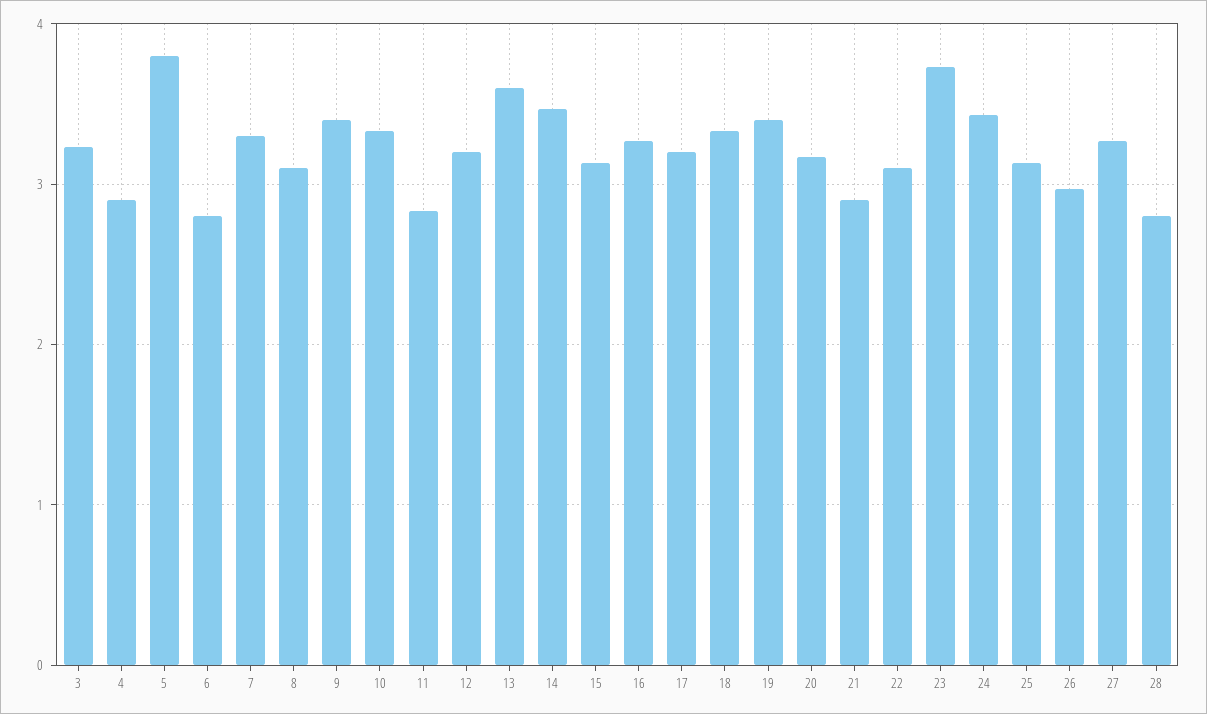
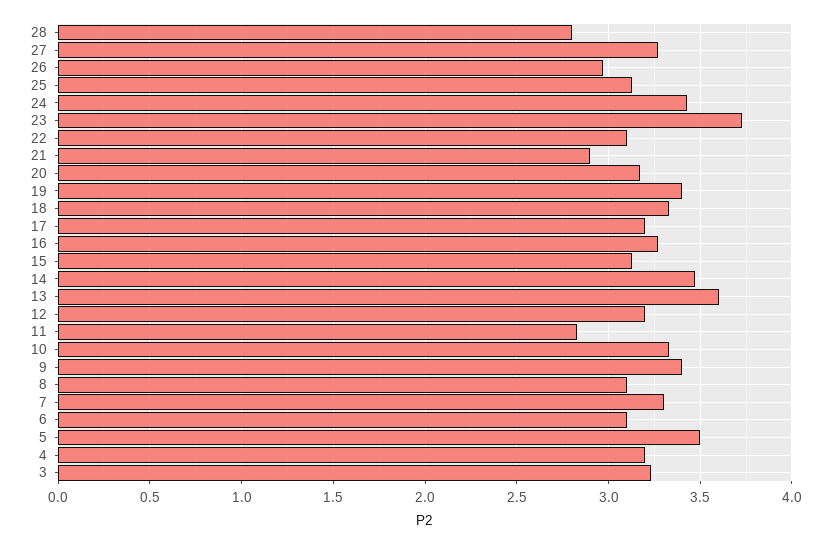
4: 2.9 -> 3.2
5: 3.8 -> 3.5
6: 2.8 -> 3.1

